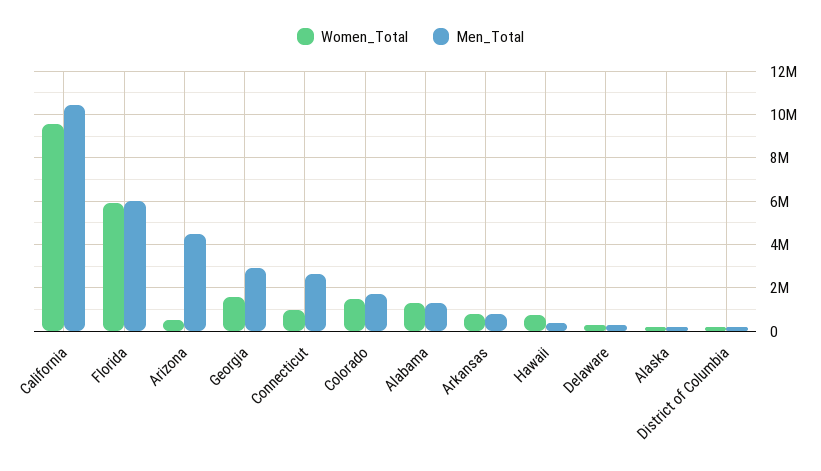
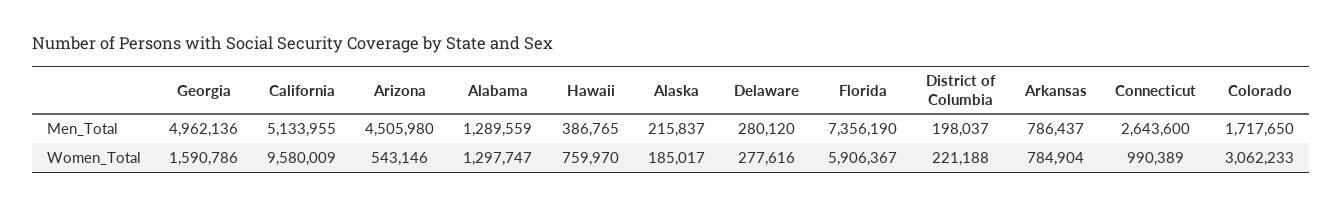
Men_Total, California: 10500000 -> 5133955
Men_Total, Florida: 6000000 -> 7356190
Men_Total, Georgia: 3000000 -> 4962136
Women_Total, Colorado: 1500000 -> 3062233

